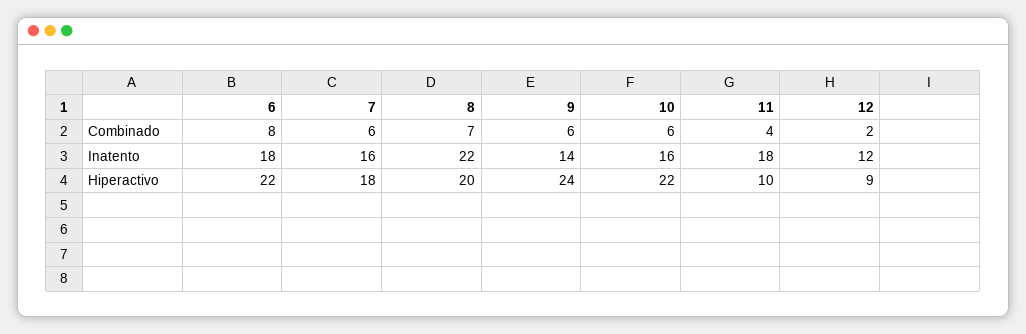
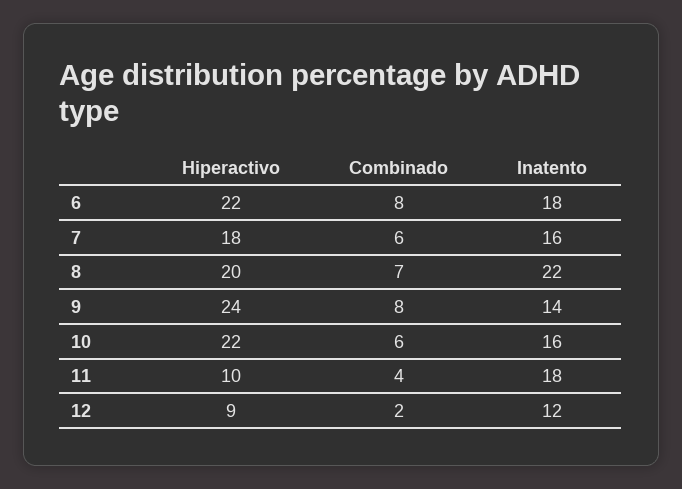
9, Combinado: 6 -> 8

